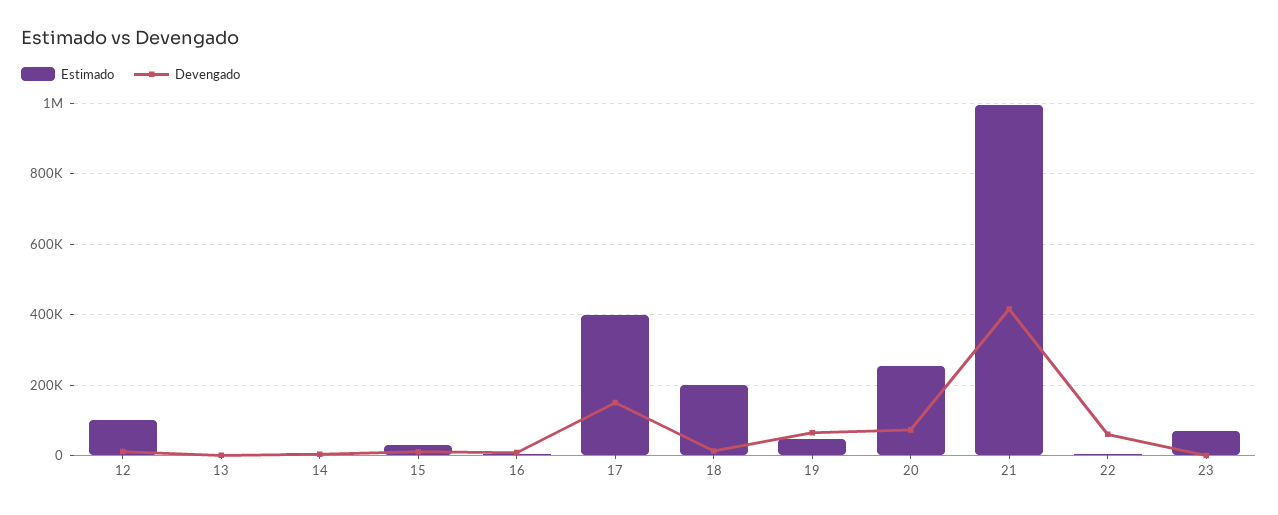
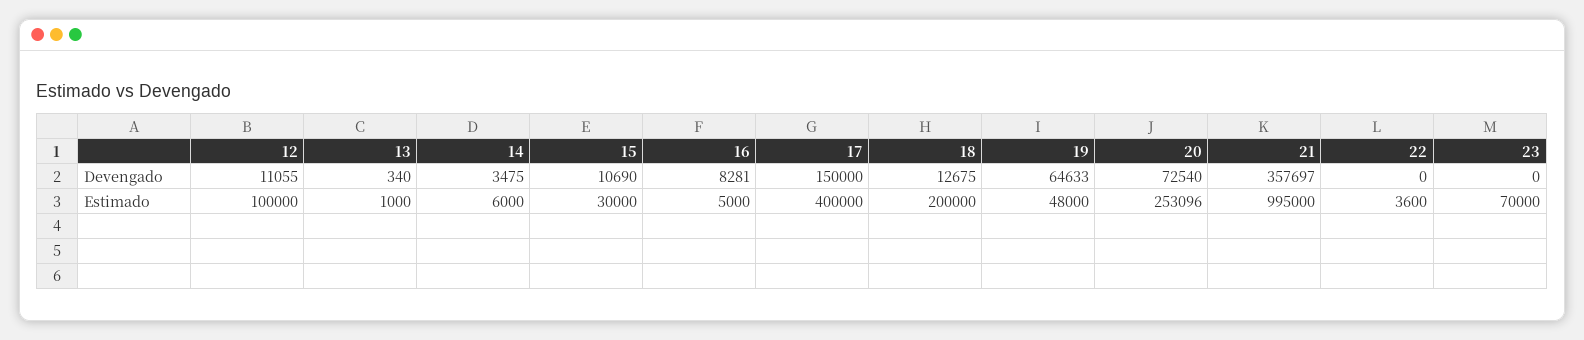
Devengado, 21: 420000 -> 357697
Devengado, 22: 60000 -> 0

